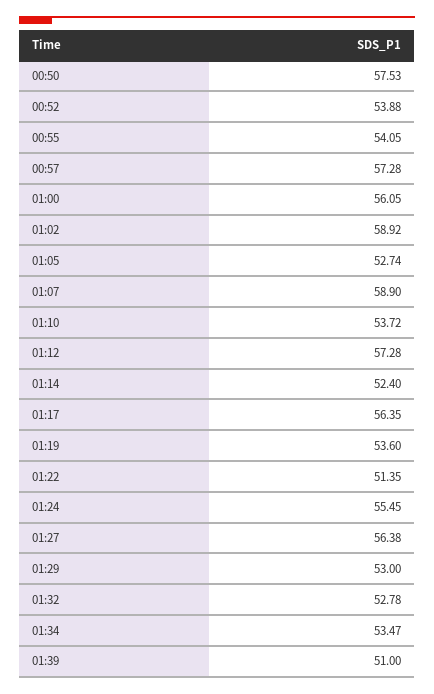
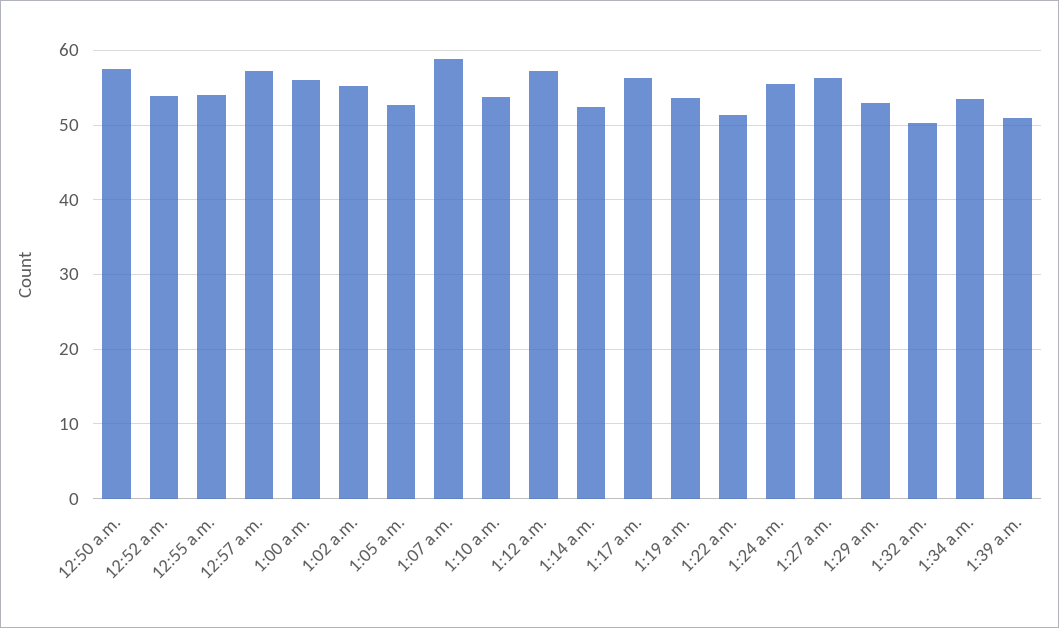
01:02: 58.92 -> 55
01:32: 52.78 -> 50

